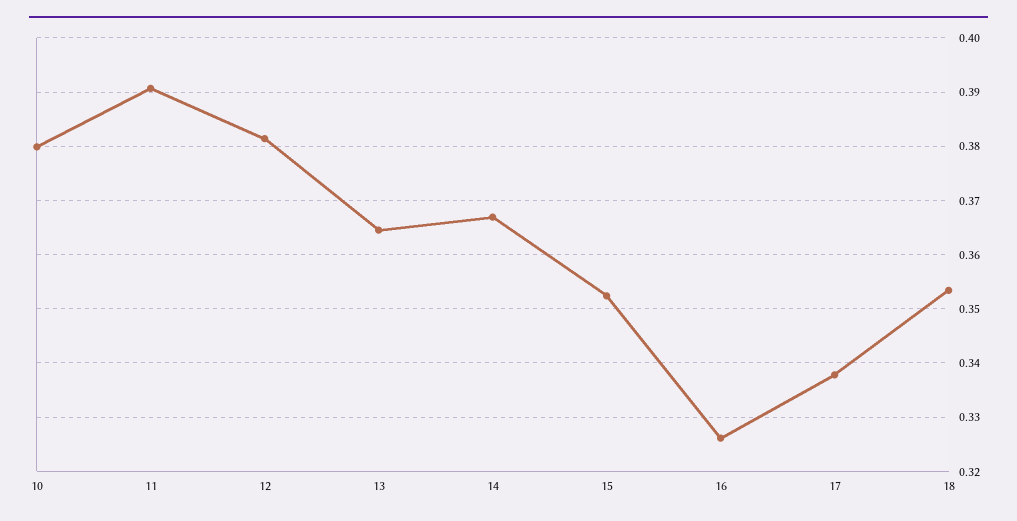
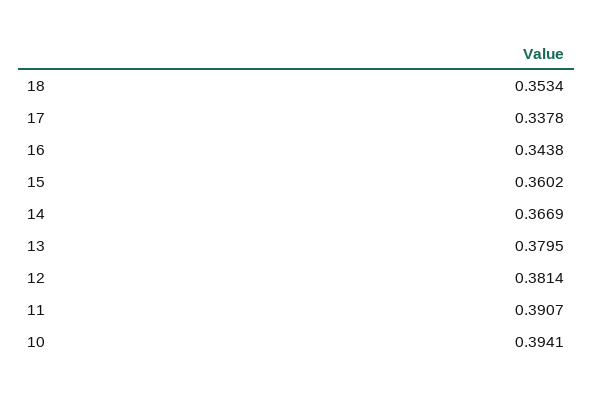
10: 0.38 -> 0.3941
13: 0.364 -> 0.3795
15: 0.352 -> 0.3602
16: 0.326 -> 0.3438

